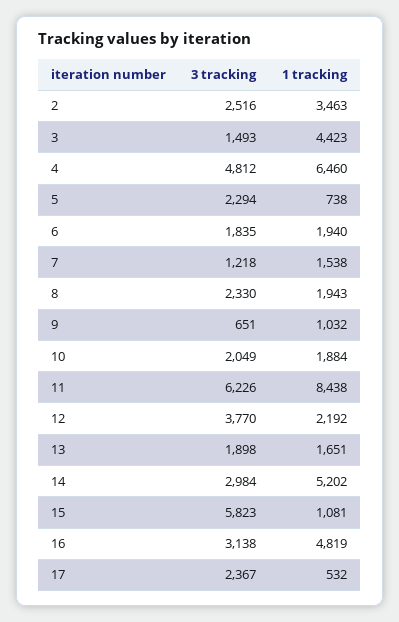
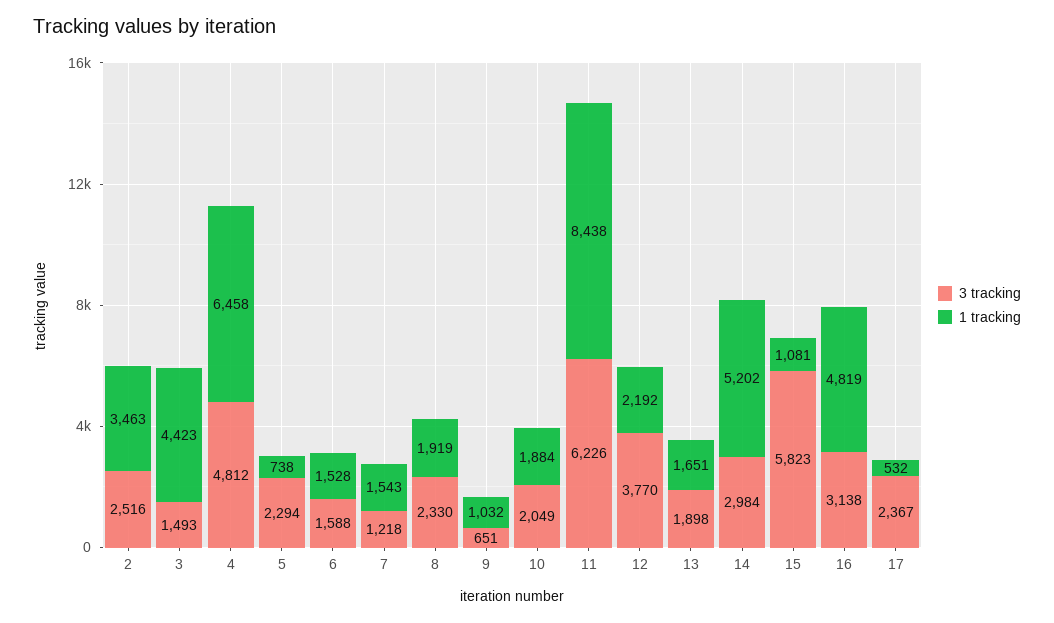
1 tracking, 4: 6460 -> 6458
3 tracking, 6: 1835 -> 1588
1 tracking, 6: 1940 -> 1528
1 tracking, 7: 1538 -> 1543
1 tracking, 8: 1943 -> 1919

